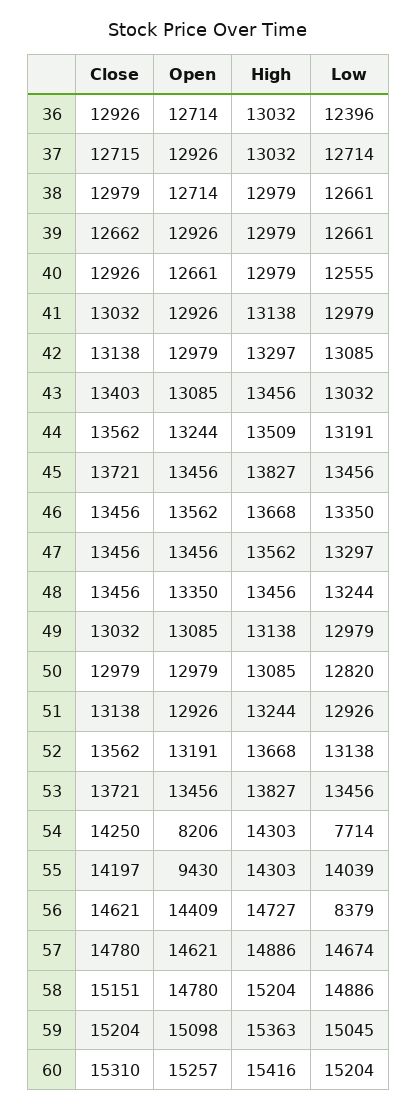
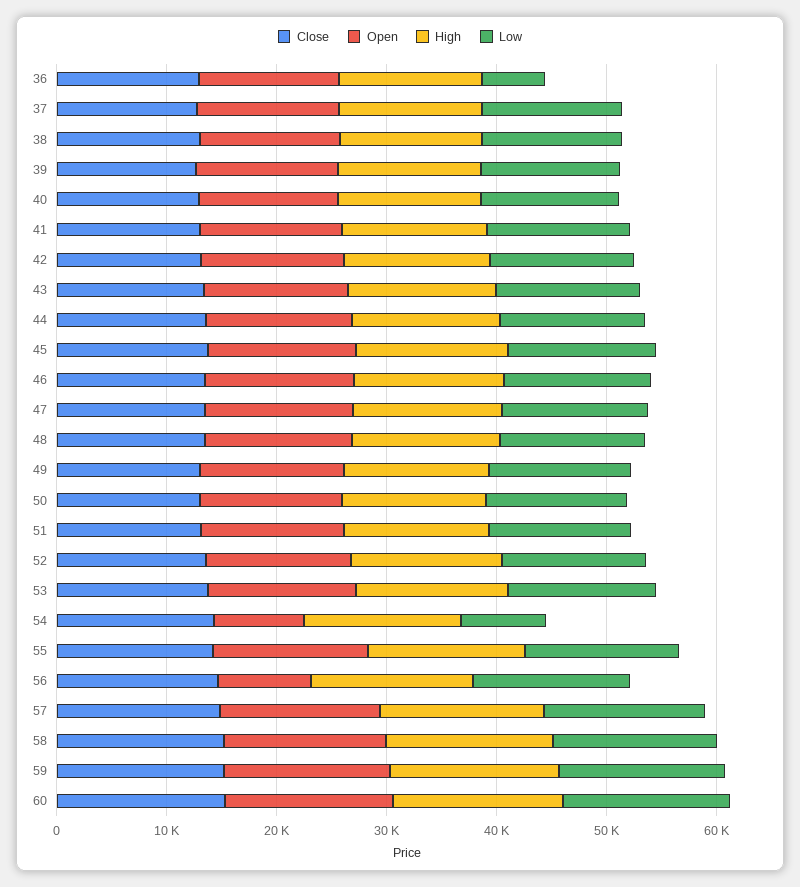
Low, 36: 12396 -> 6000
Open, 55: 9430 -> 14000
Open, 56: 14409 -> 8000
Low, 56: 8379 -> 14000

